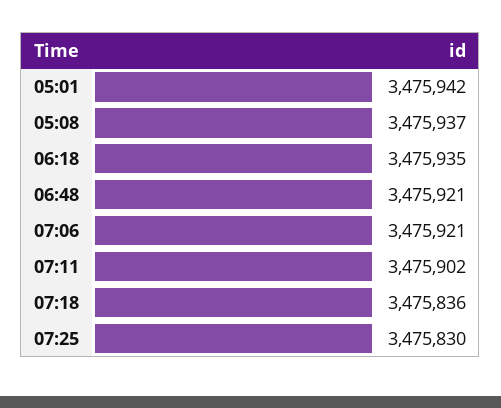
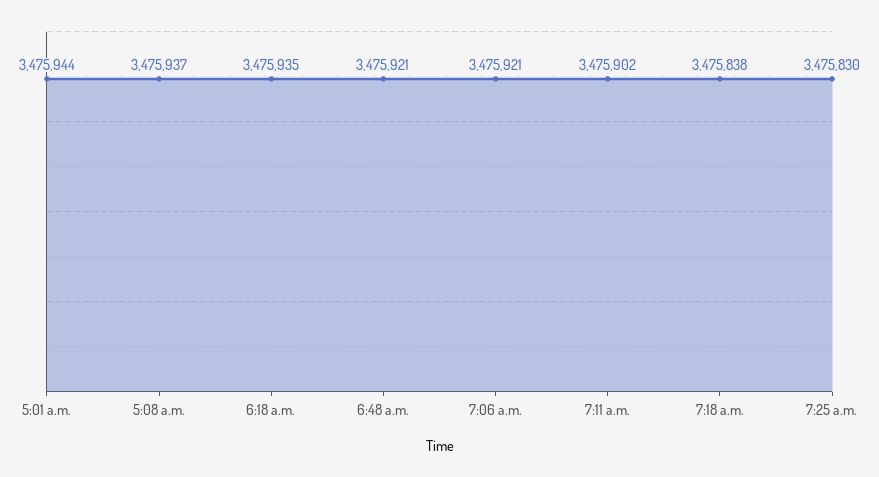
05:01: 3475942 -> 3475944
07:18: 3475836 -> 3475838

